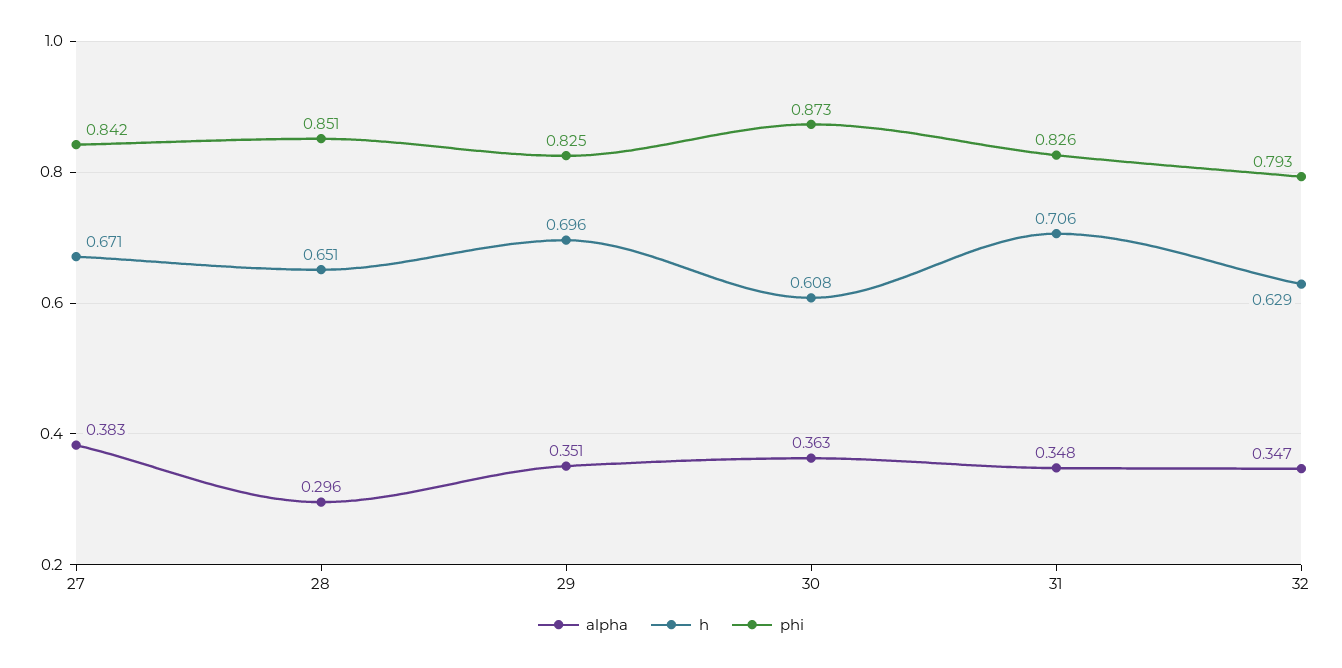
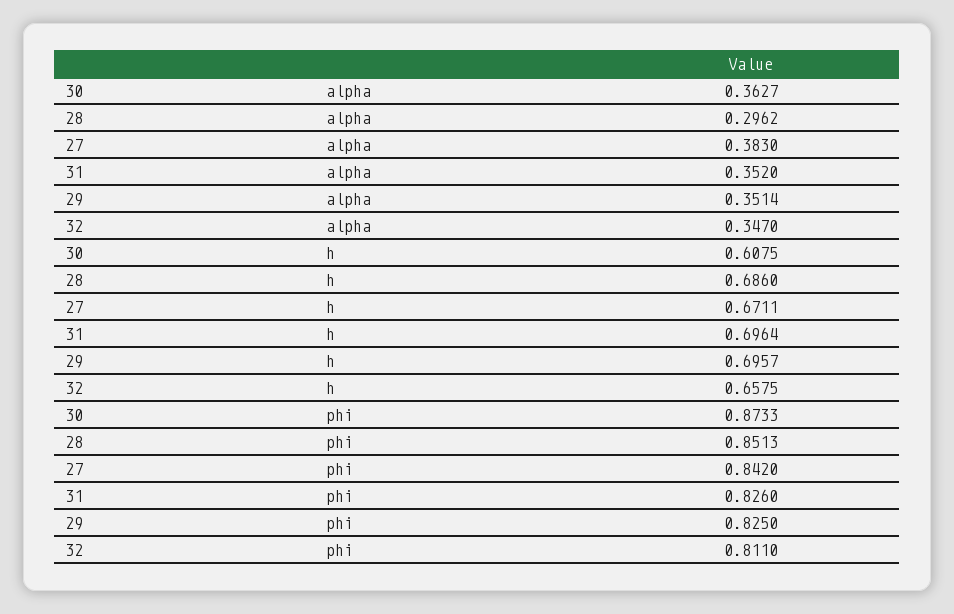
h, 28: 0.651 -> 0.686
alpha, 31: 0.348 -> 0.352
h, 31: 0.706 -> 0.6964
h, 32: 0.629 -> 0.6575
phi, 32: 0.793 -> 0.811

